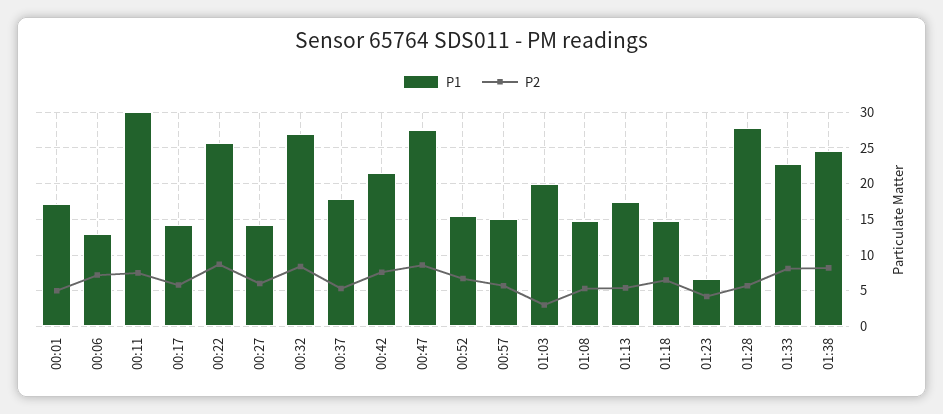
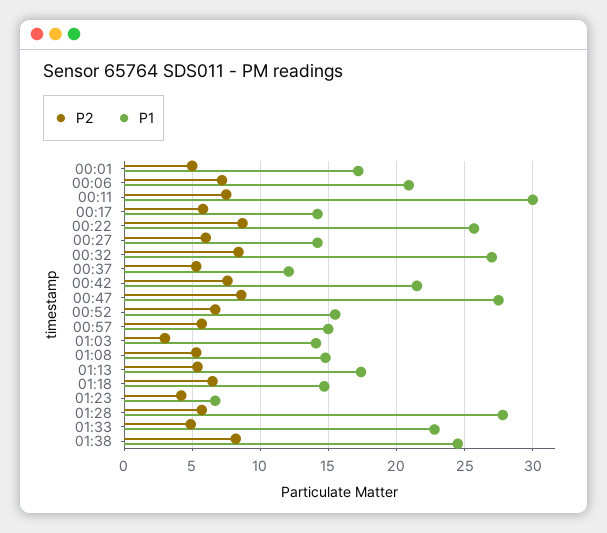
P1, 00:06: 13 -> 21
P1, 00:37: 18 -> 12
P1, 01:03: 20 -> 14
P2, 01:33: 8 -> 5

